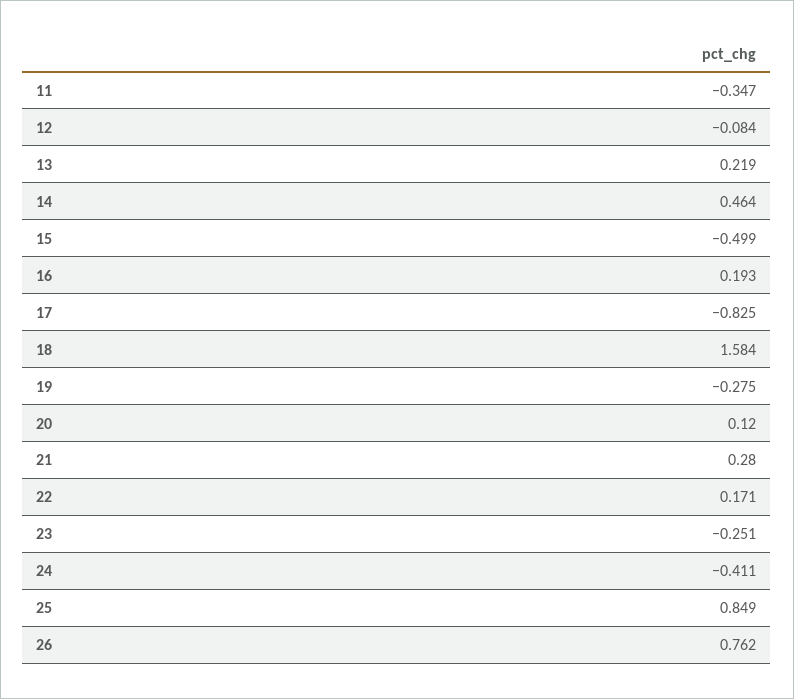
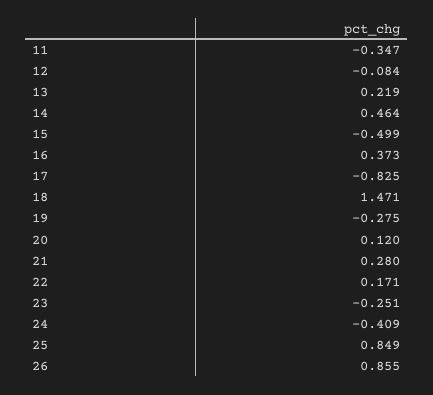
16: 0.193 -> 0.373
18: 1.584 -> 1.471
24: -0.411 -> -0.409
26: 0.762 -> 0.855

